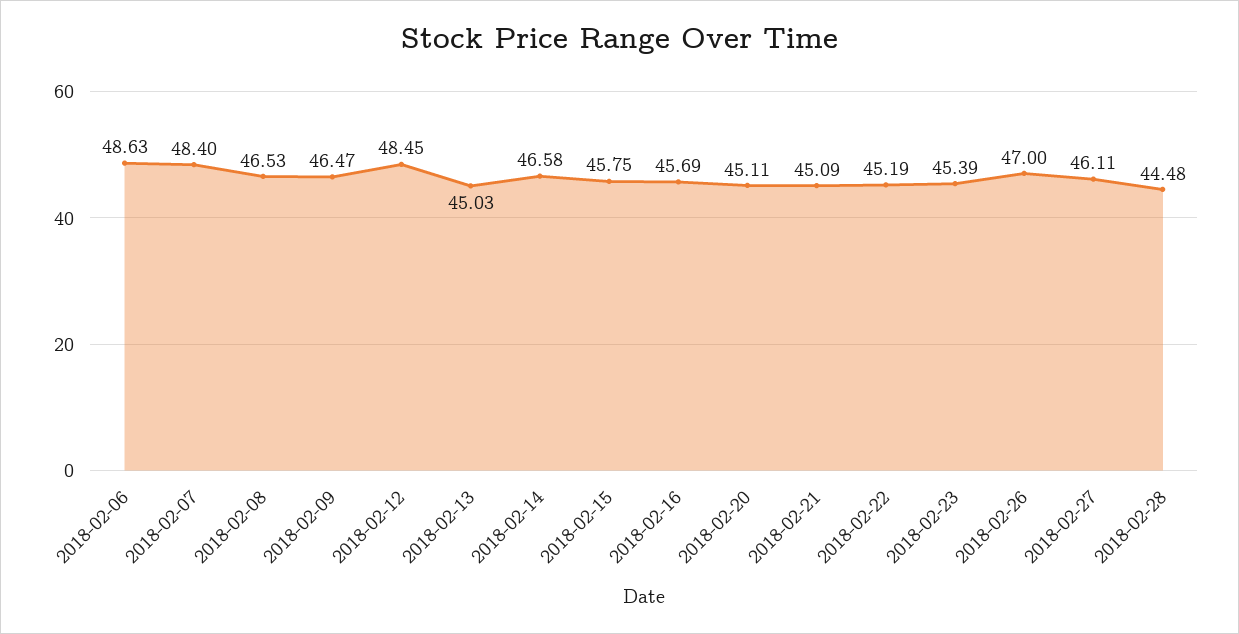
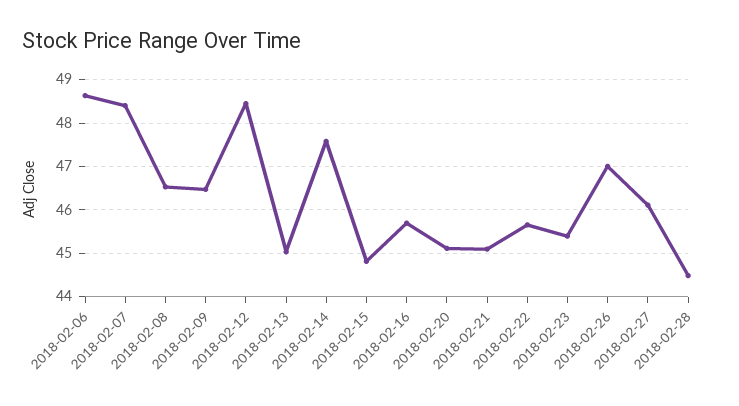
2018-02-14: 46.58 -> 47.6
2018-02-15: 45.75 -> 44.8
2018-02-22: 45.19 -> 45.6

